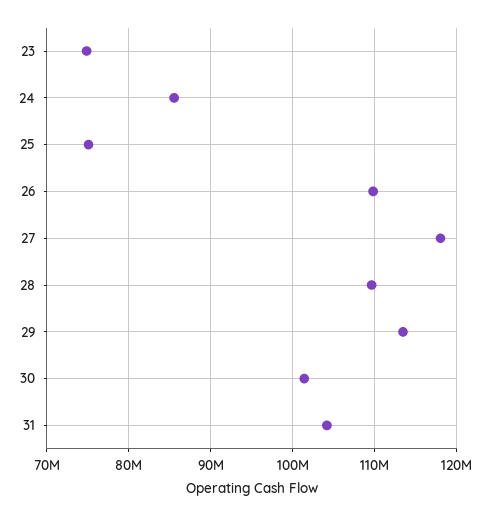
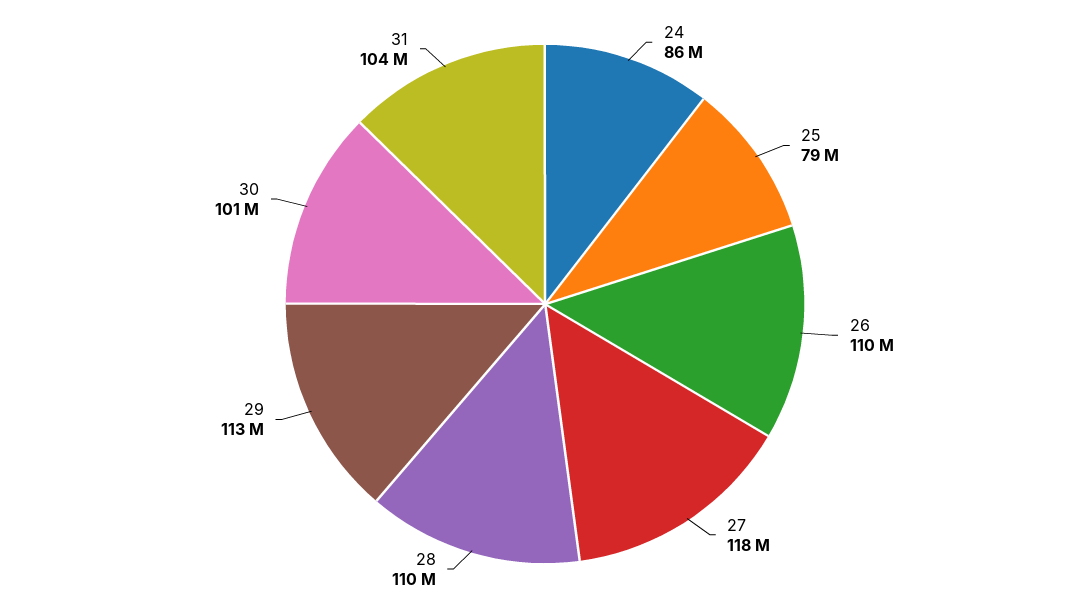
23: 75000000 -> none
25: 75000000 -> 79000000

